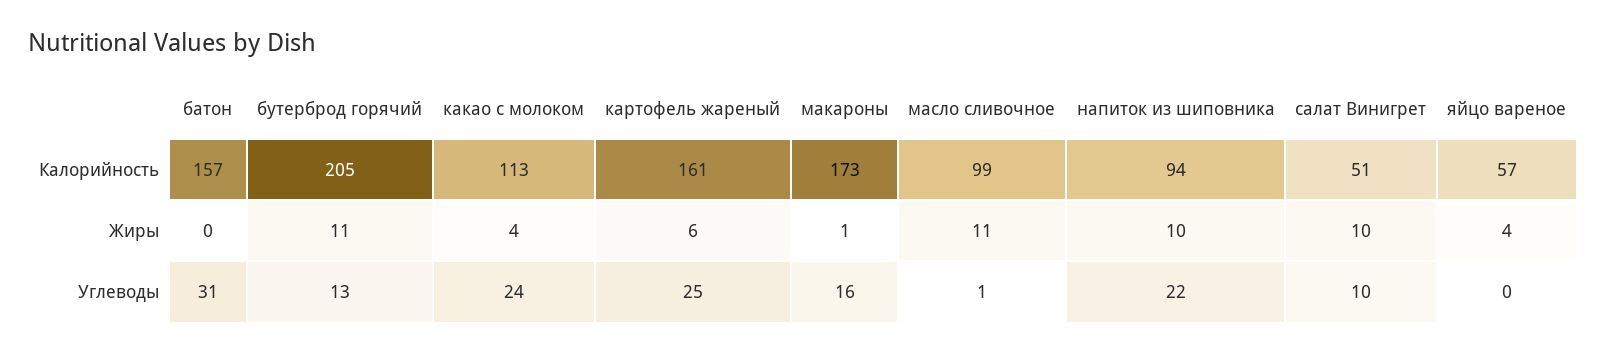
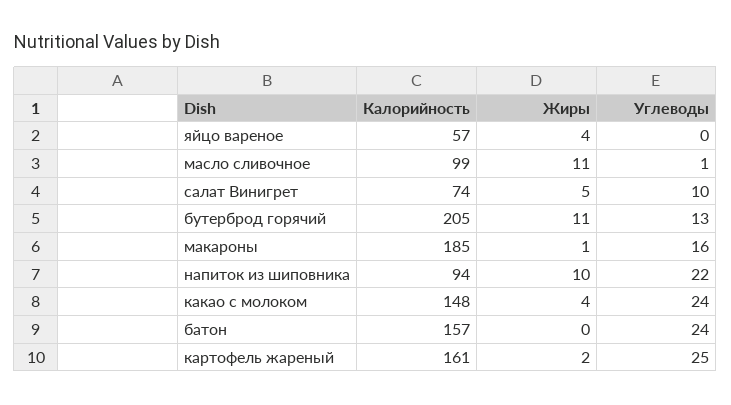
какао с молоком, Калорийность: 113 -> 148
макароны, Калорийность: 173 -> 185
салат Винигрет, Калорийность: 51 -> 74
картофель жареный, Жиры: 6 -> 2
салат Винигрет, Жиры: 10 -> 5
батон, Углеводы: 31 -> 24

